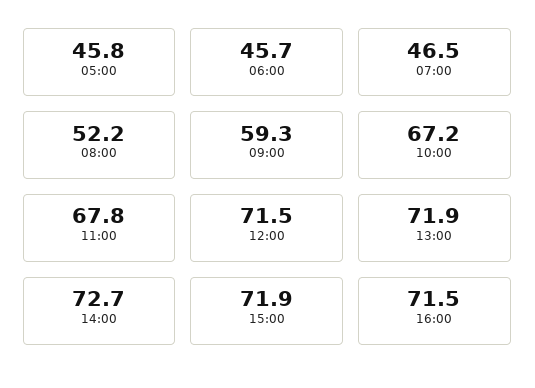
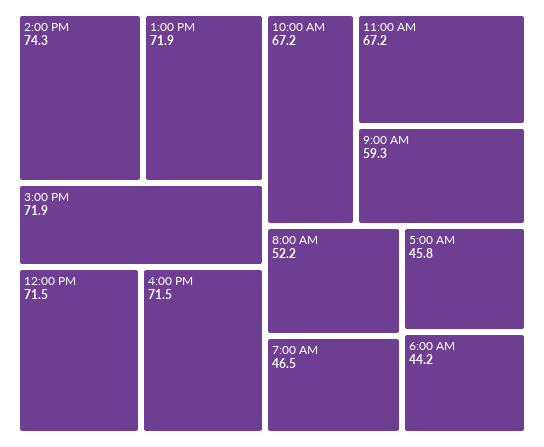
06:00: 45.7 -> 44.2
11:00: 67.8 -> 67.2
14:00: 72.7 -> 74.3

